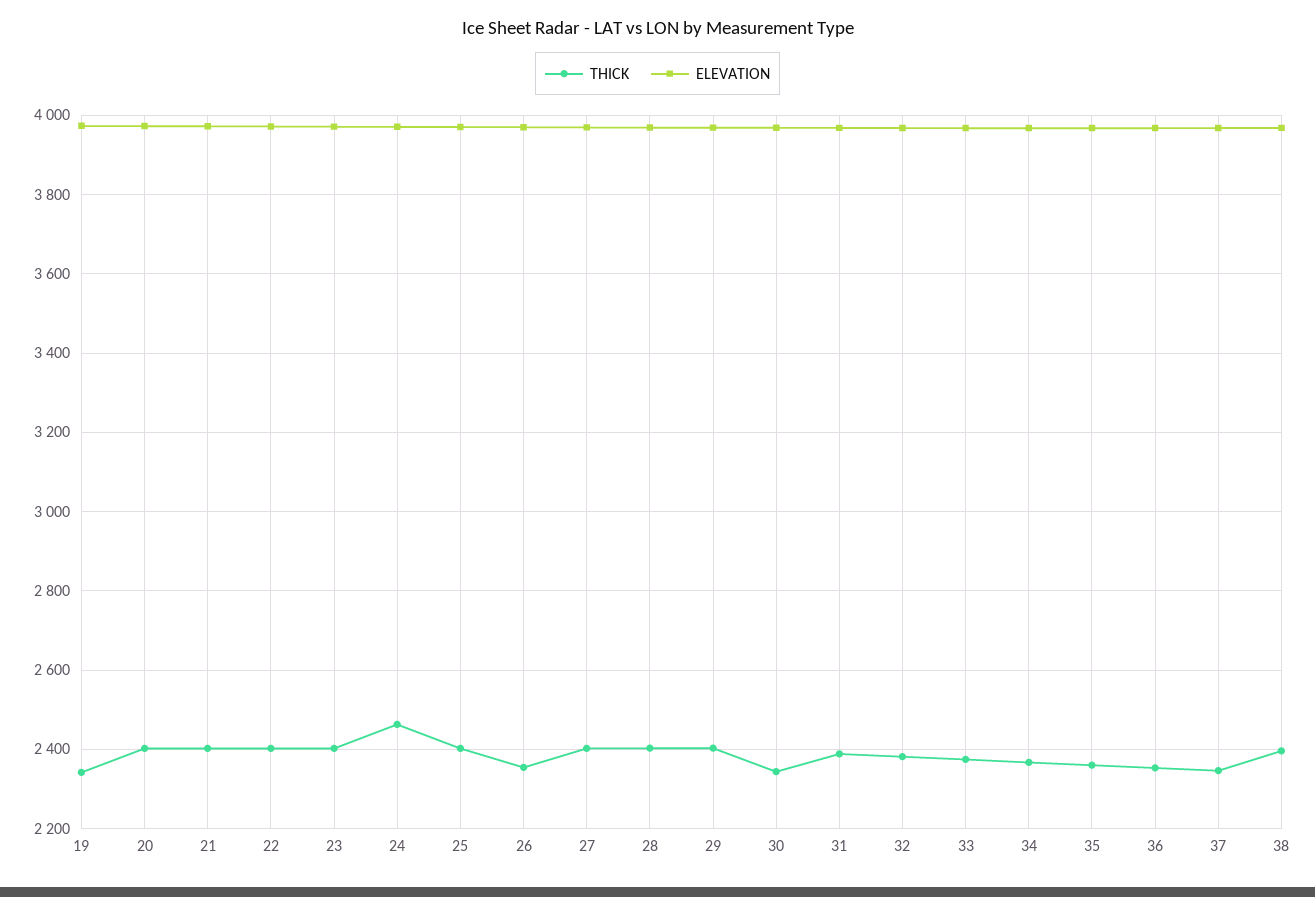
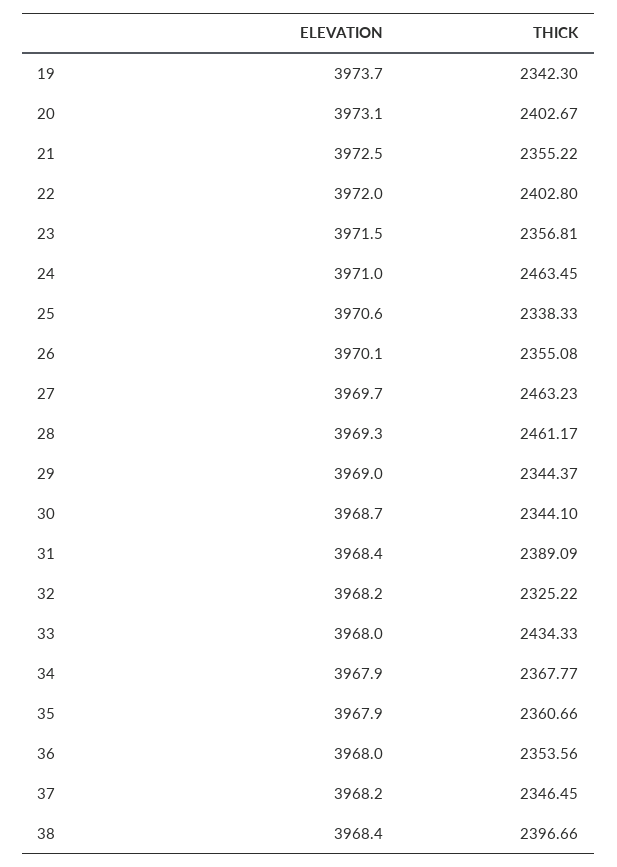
THICK, 21: 2400 -> 2355.22
THICK, 23: 2400 -> 2356.81
THICK, 25: 2400 -> 2338.33
THICK, 27: 2400 -> 2463.23
THICK, 28: 2400 -> 2461.17
THICK, 29: 2400 -> 2344.37
THICK, 32: 2380 -> 2325.22
THICK, 33: 2380 -> 2434.33

